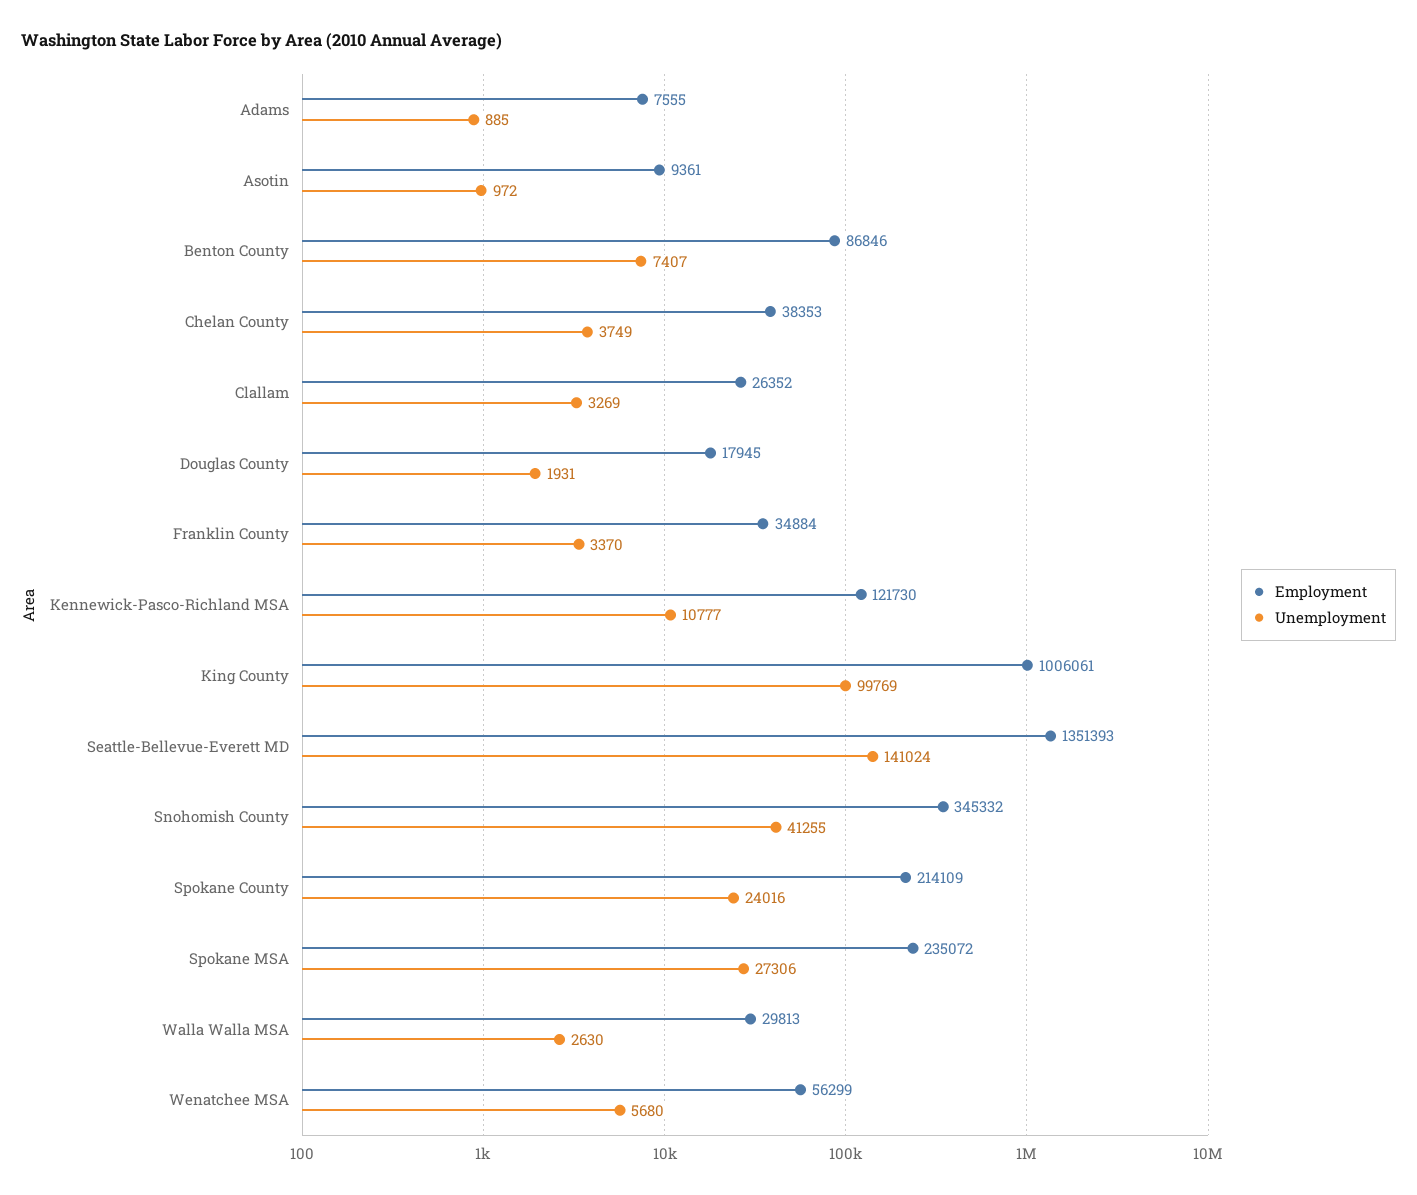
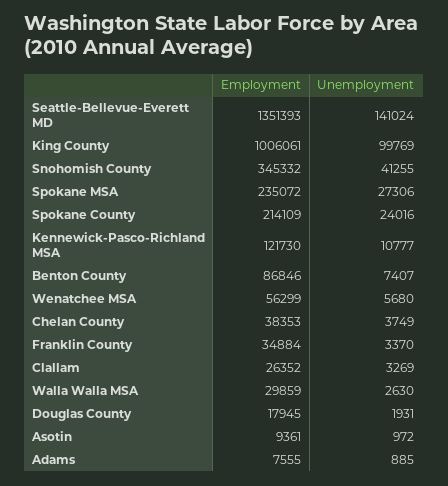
Employment, Walla Walla MSA: 29813 -> 29859

